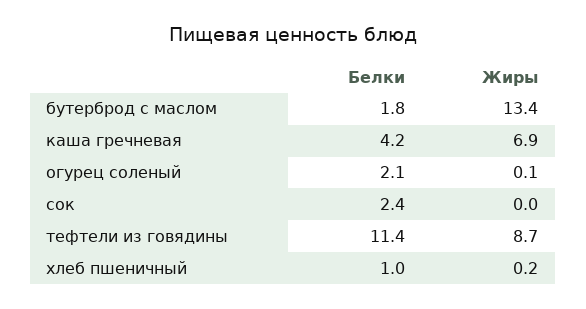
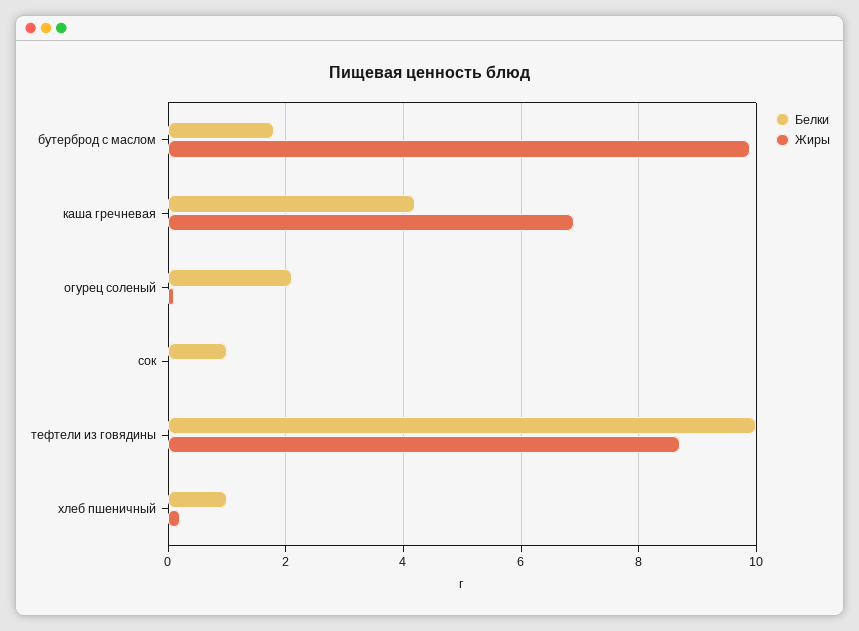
Жиры, бутерброд с маслом: 13.4 -> 10
Белки, сок: 2.4 -> 1
Белки, тефтели из говядины: 11.4 -> 10

